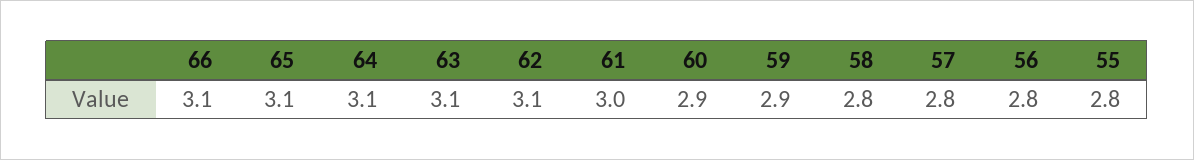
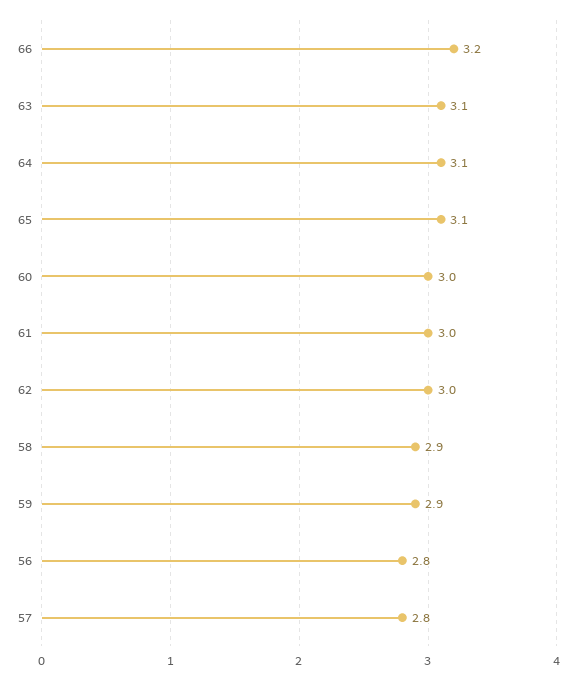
66: 3.1 -> 3.2
62: 3.1 -> 3
60: 2.9 -> 3
58: 2.8 -> 2.9
55: 2.8 -> none

